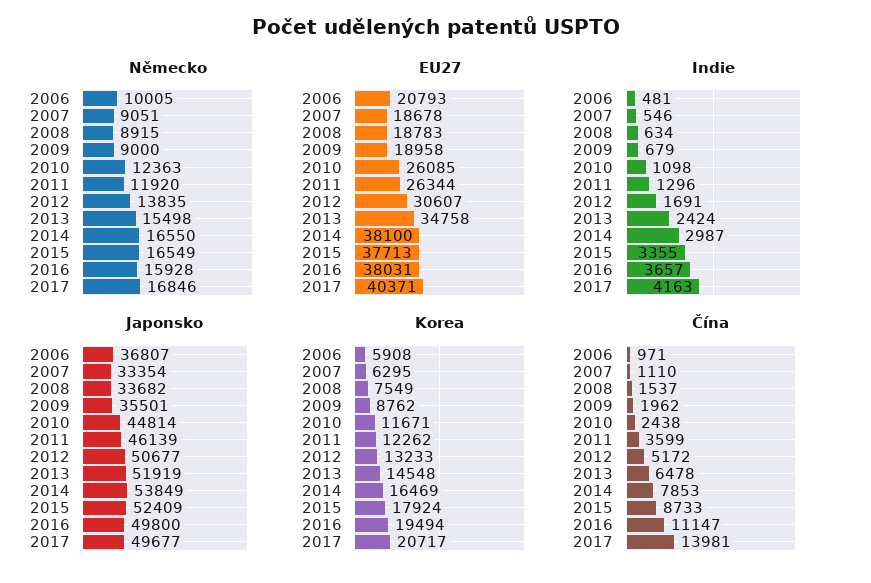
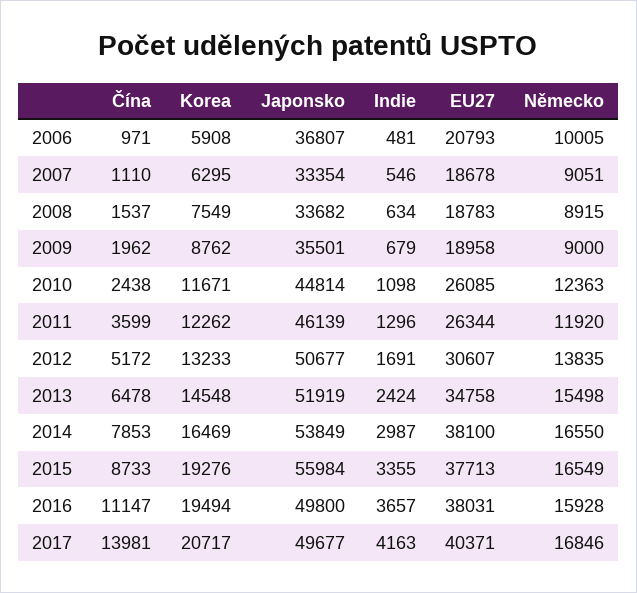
Japonsko, 2015: 52409 -> 55984
Korea, 2015: 17924 -> 19276

